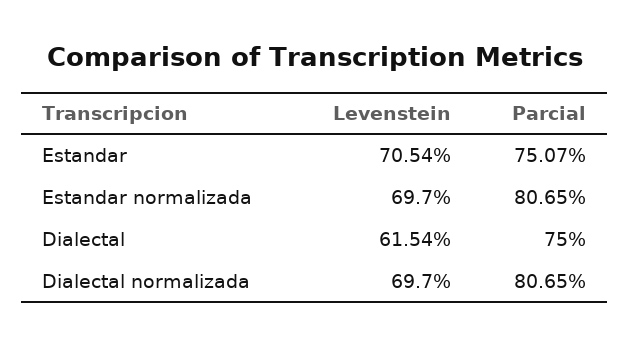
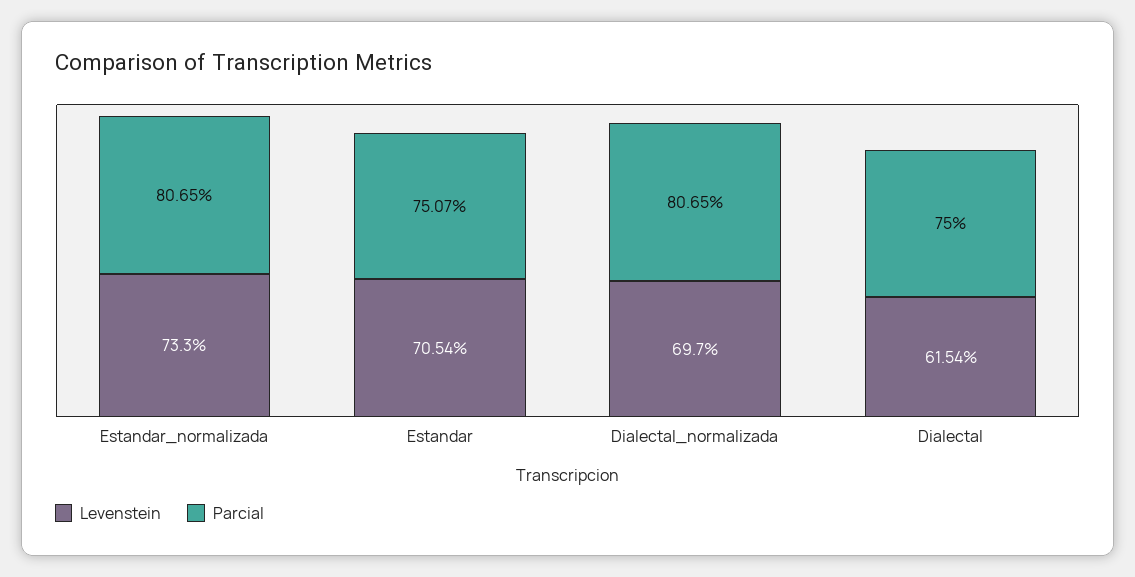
Levenstein, Estandar normalizada: 69.7 -> 73.3

